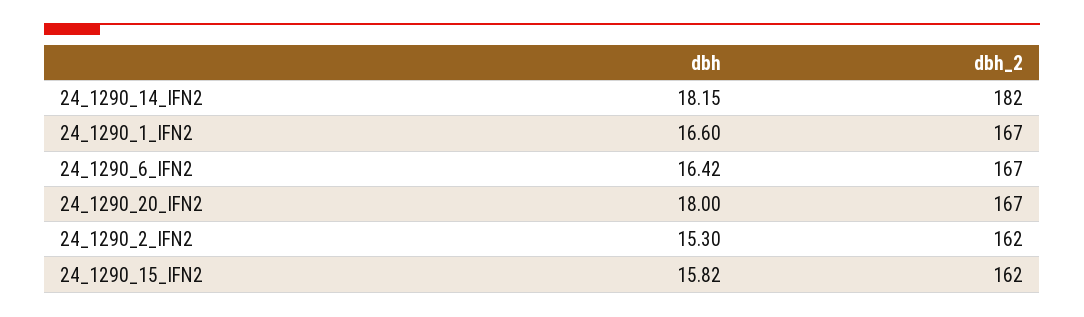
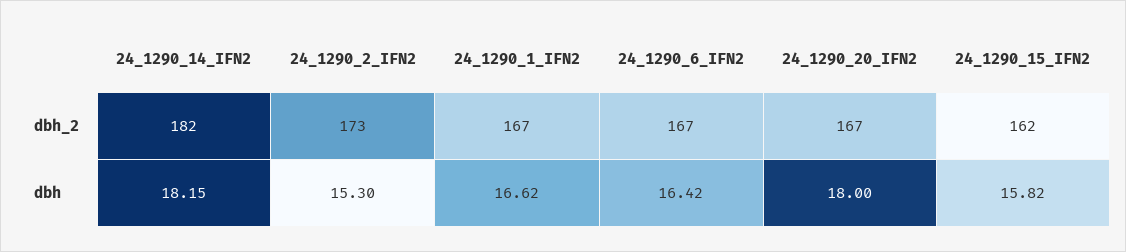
dbh, 24_1290_1_IFN2: 16.6 -> 16.62
dbh_2, 24_1290_2_IFN2: 162 -> 173

